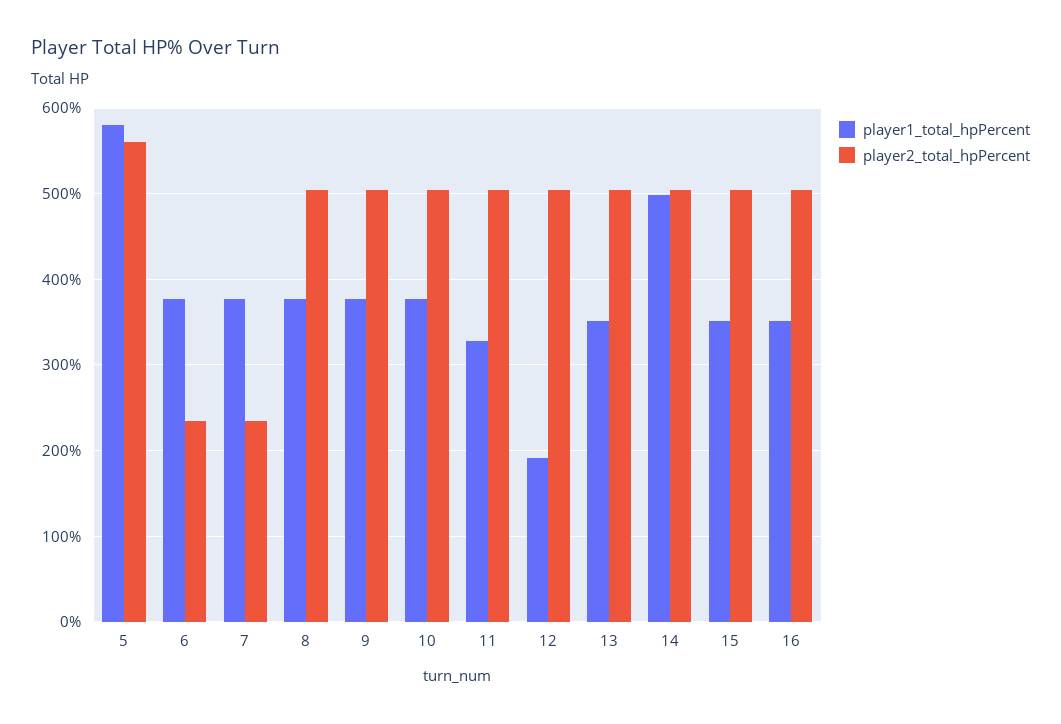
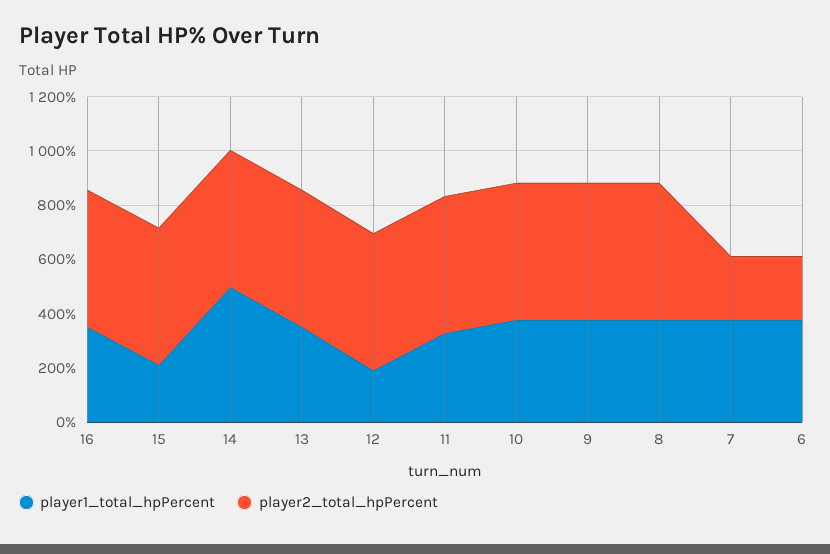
player1_total_hpPercent, 5: 580 -> none
player2_total_hpPercent, 5: 560 -> none
player1_total_hpPercent, 15: 350 -> 200

